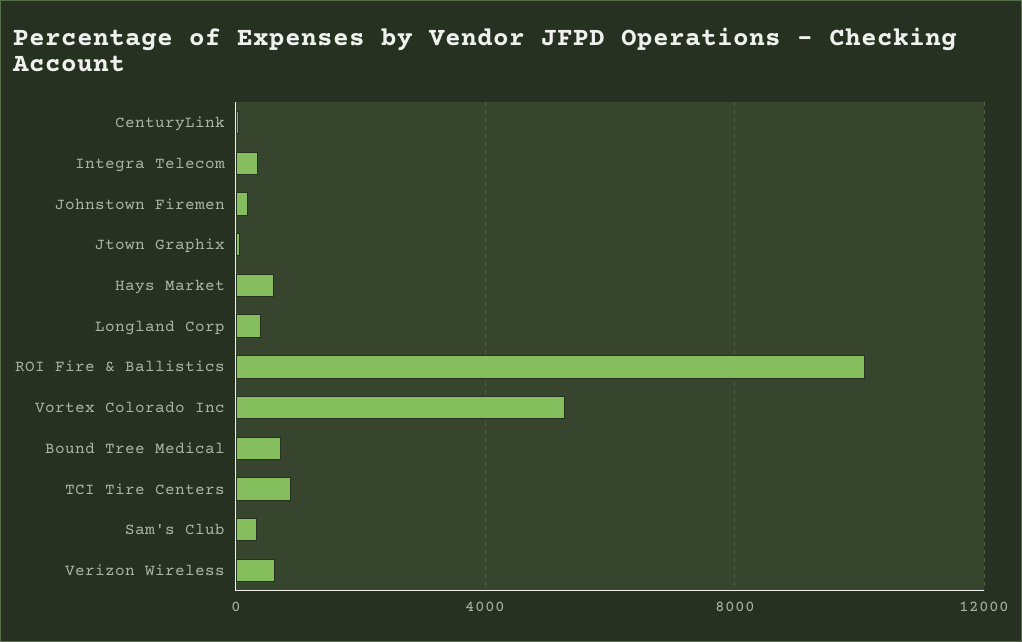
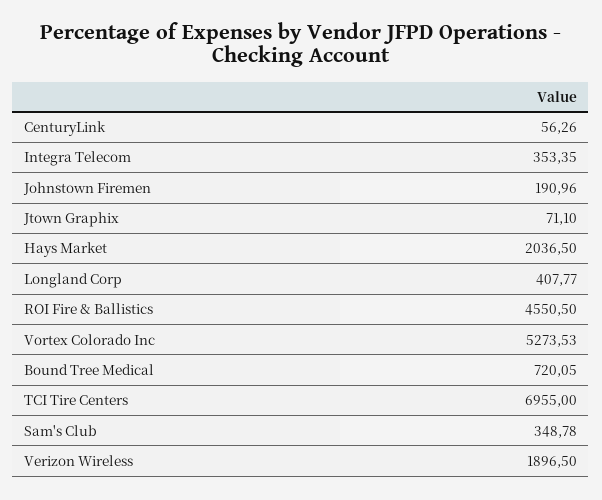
Hays Market: 500 -> 2036.5
ROI Fire & Ballistics: 10000 -> 4550.5
TCI Tire Centers: 1000 -> 6955
Verizon Wireless: 500 -> 1896.5

